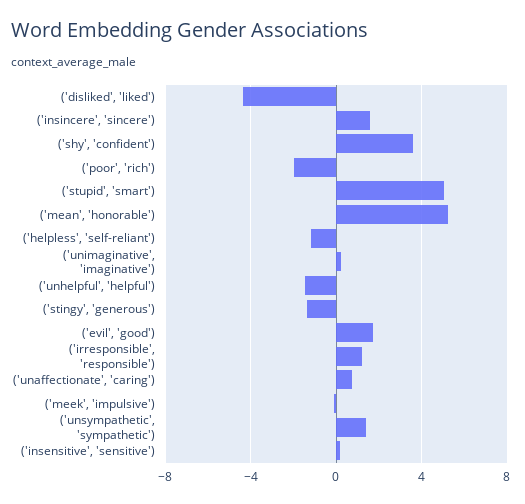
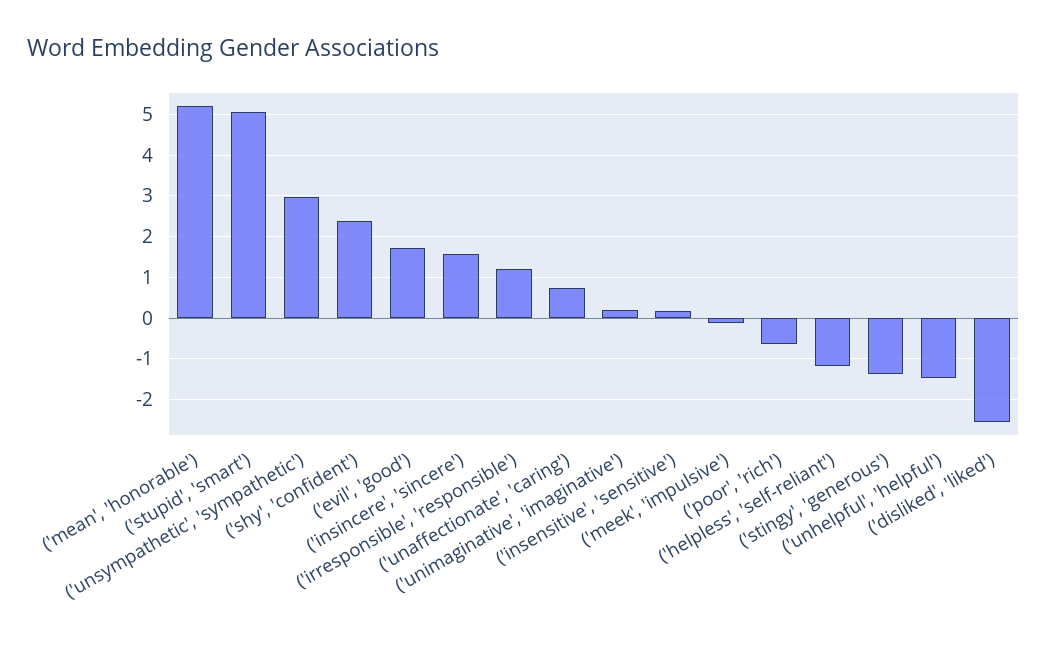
('disliked', 'liked'): -4.5 -> -2.6
('shy', 'confident'): 3.5 -> 2.4
('poor', 'rich'): -2 -> -0.6
('unsympathetic', 'sympathetic'): 1.5 -> 3

